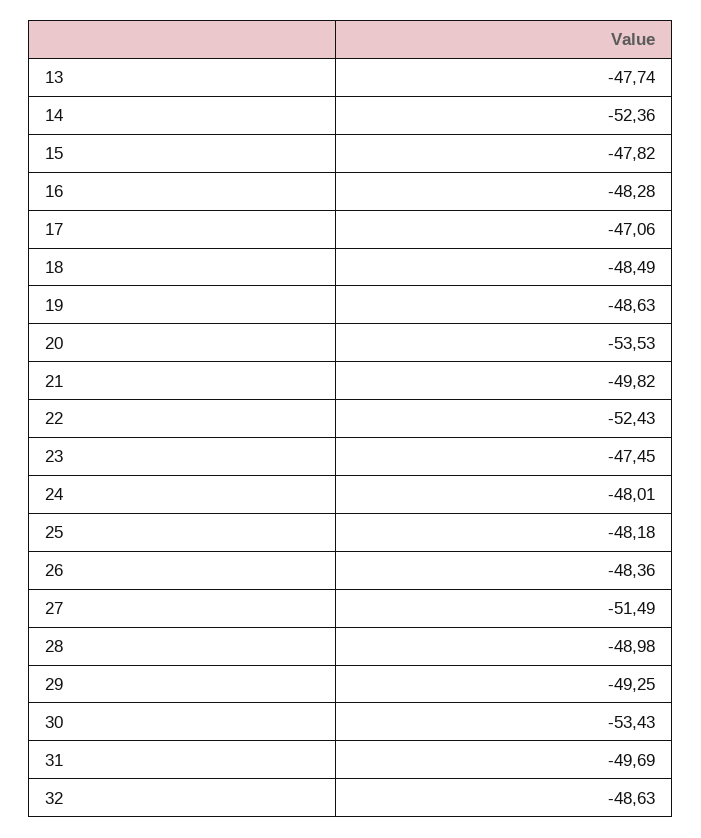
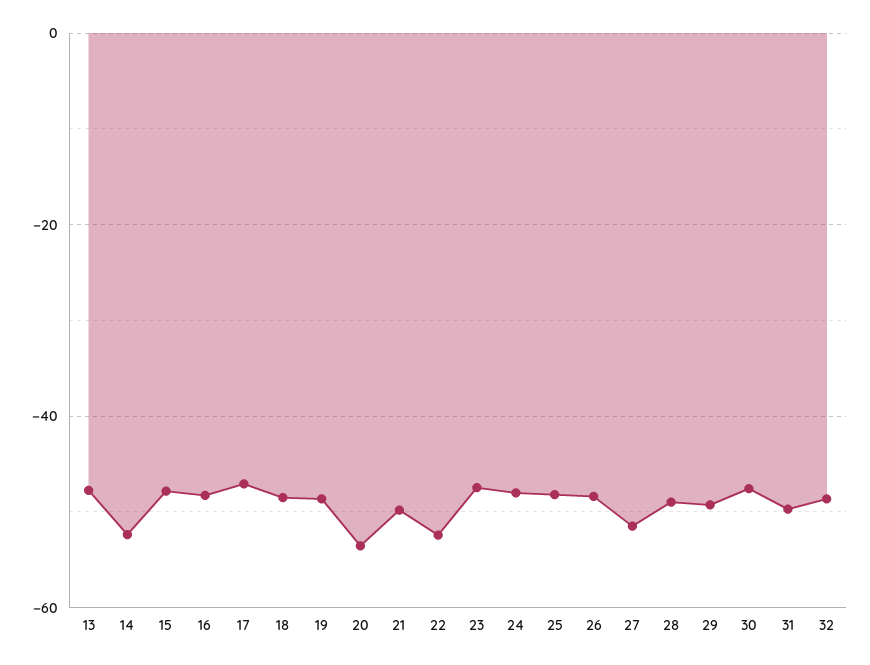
30: -53.43 -> -48

